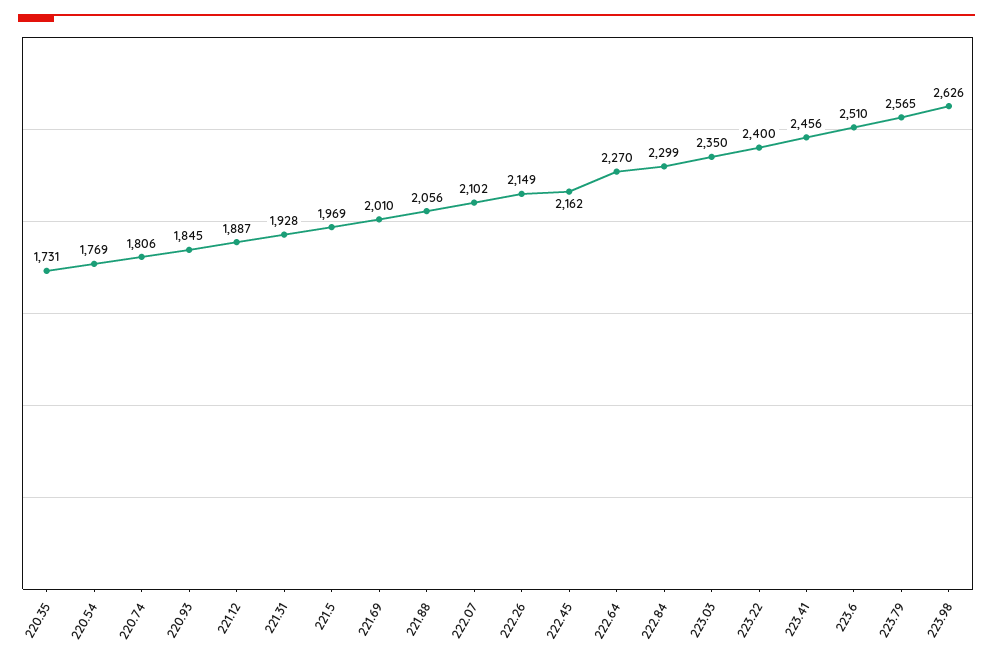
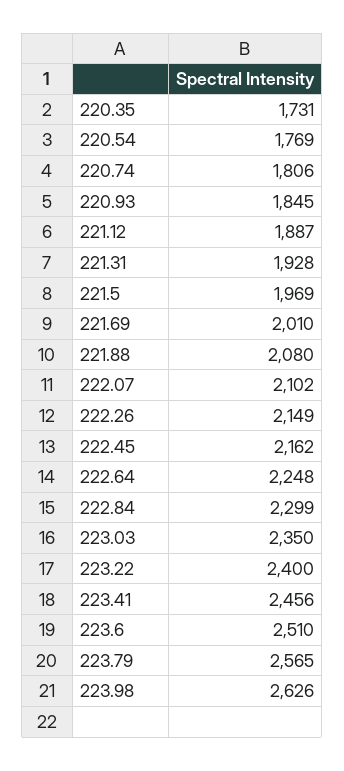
221.88: 2056 -> 2080
222.64: 2270 -> 2248

